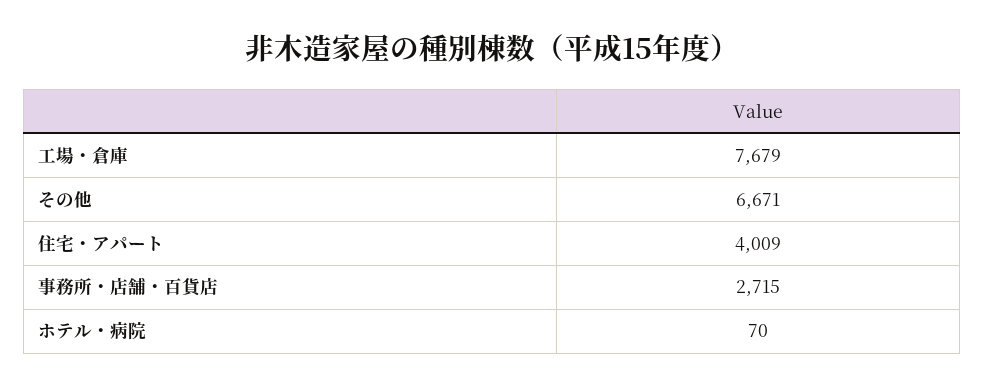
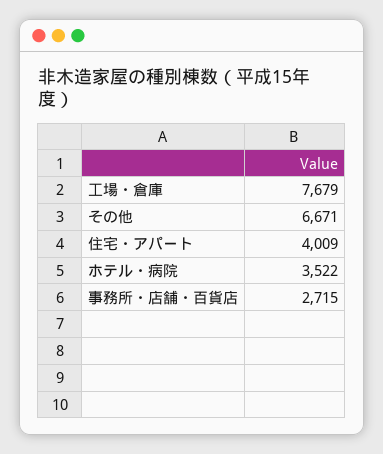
ホテル・病院: 70 -> 3522

